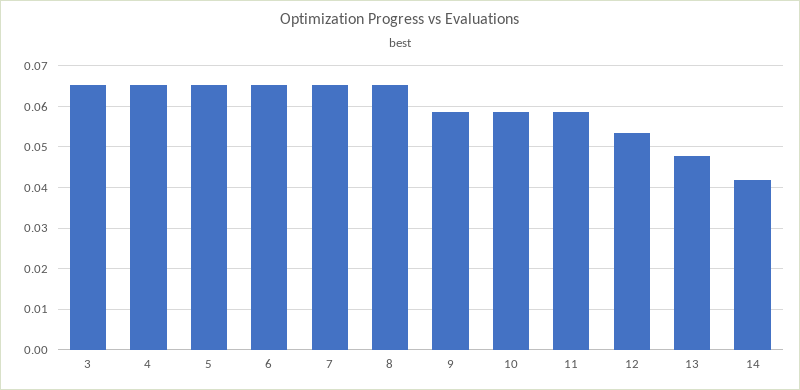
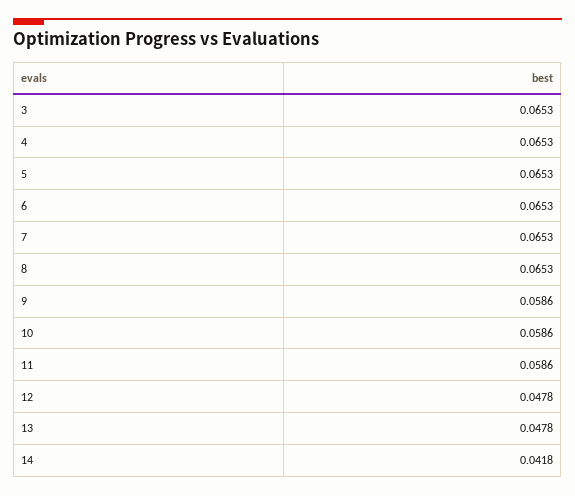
12: 0.054 -> 0.0478

